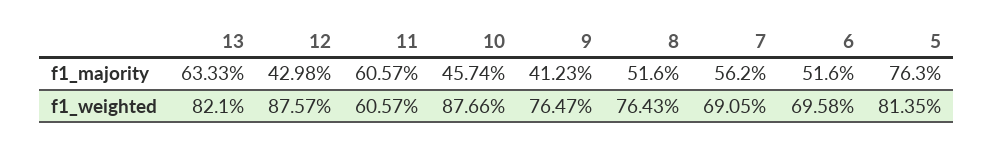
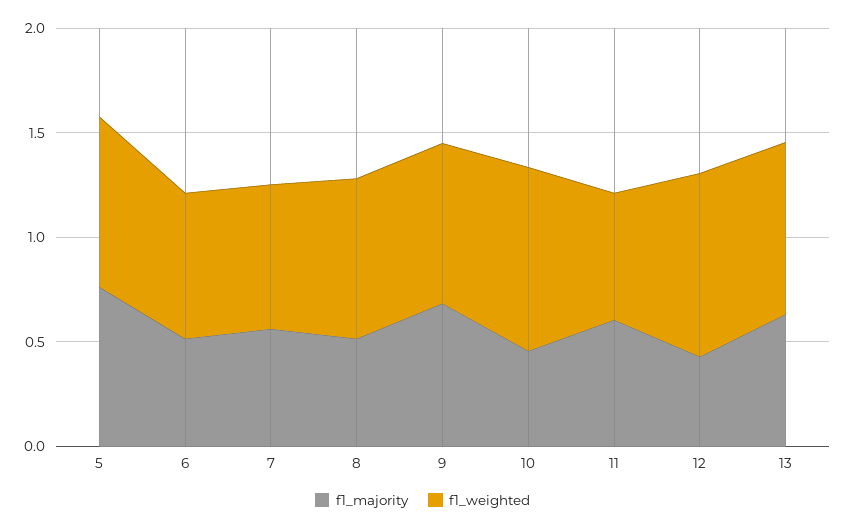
f1_majority, 9: 0.4123 -> 0.7

